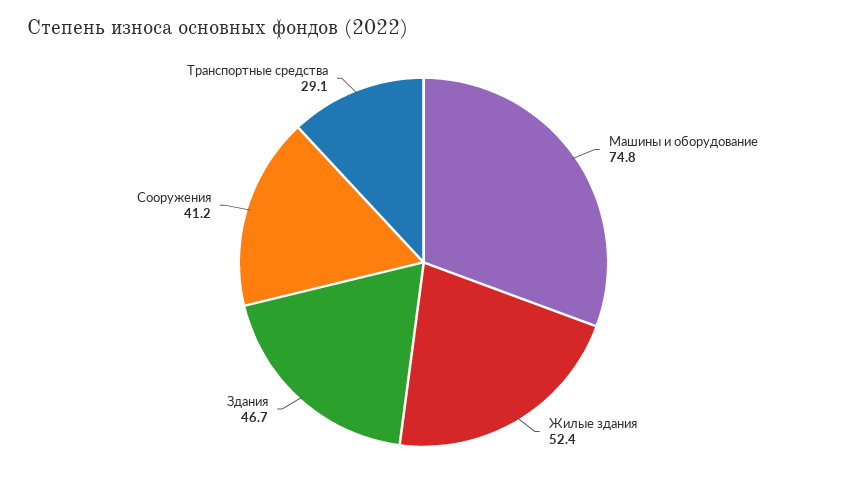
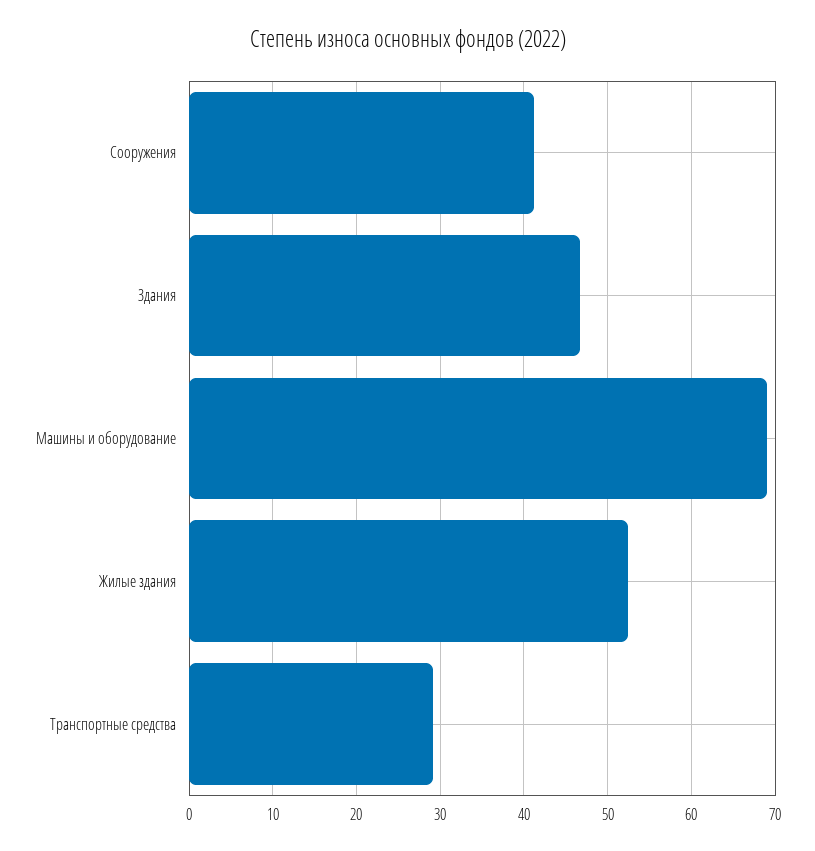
Машины и оборудование: 74.8 -> 69

